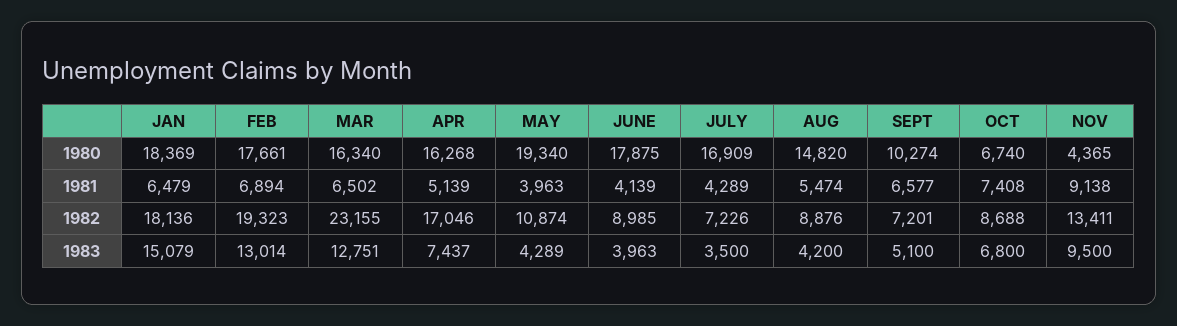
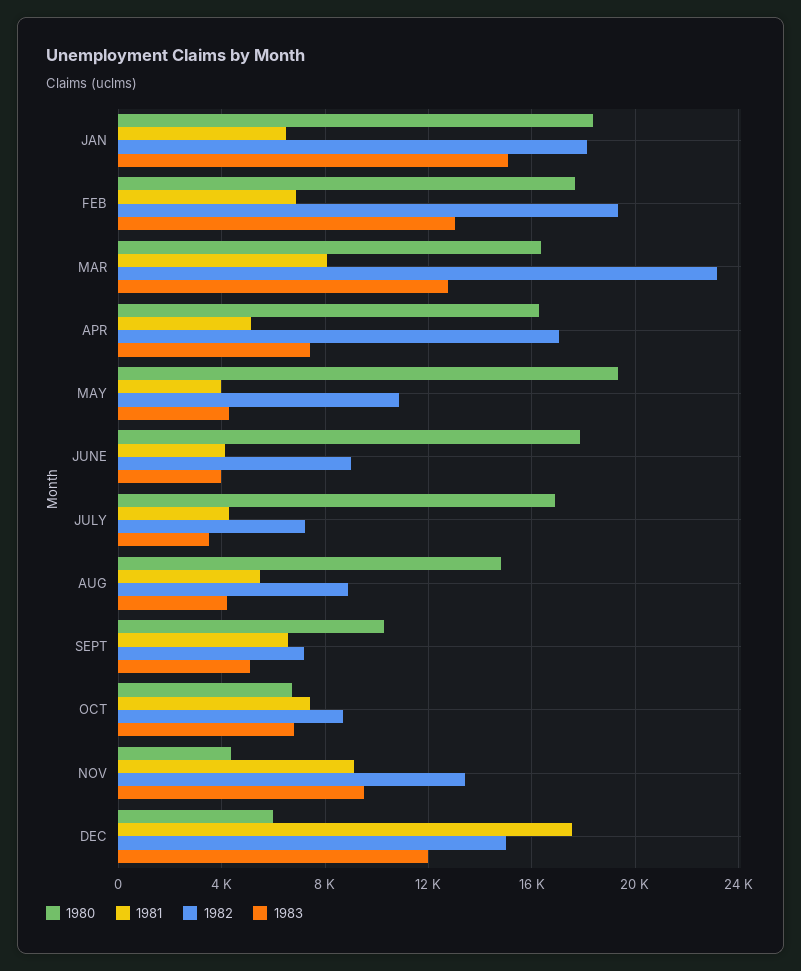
1981, MAR: 6502 -> 8000
1980, DEC: none -> 6000
1981, DEC: none -> 17500
1982, DEC: none -> 15000
1983, DEC: none -> 12000

